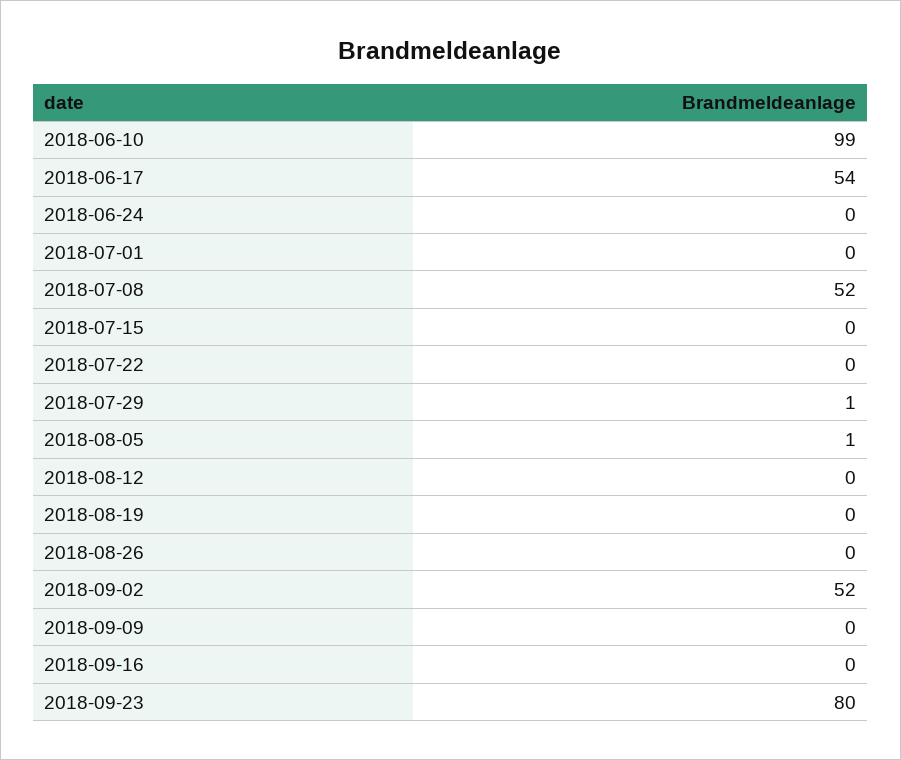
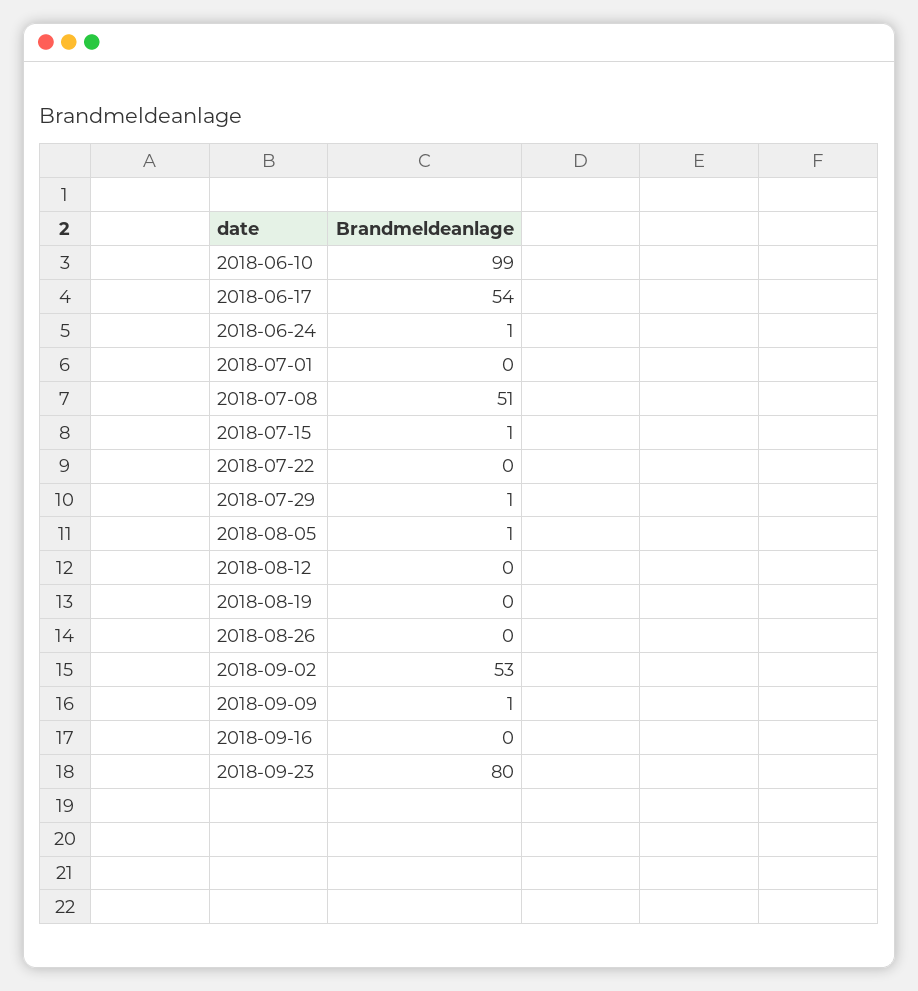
2018-06-24: 0 -> 1
2018-07-08: 52 -> 51
2018-07-15: 0 -> 1
2018-09-02: 52 -> 53
2018-09-09: 0 -> 1

